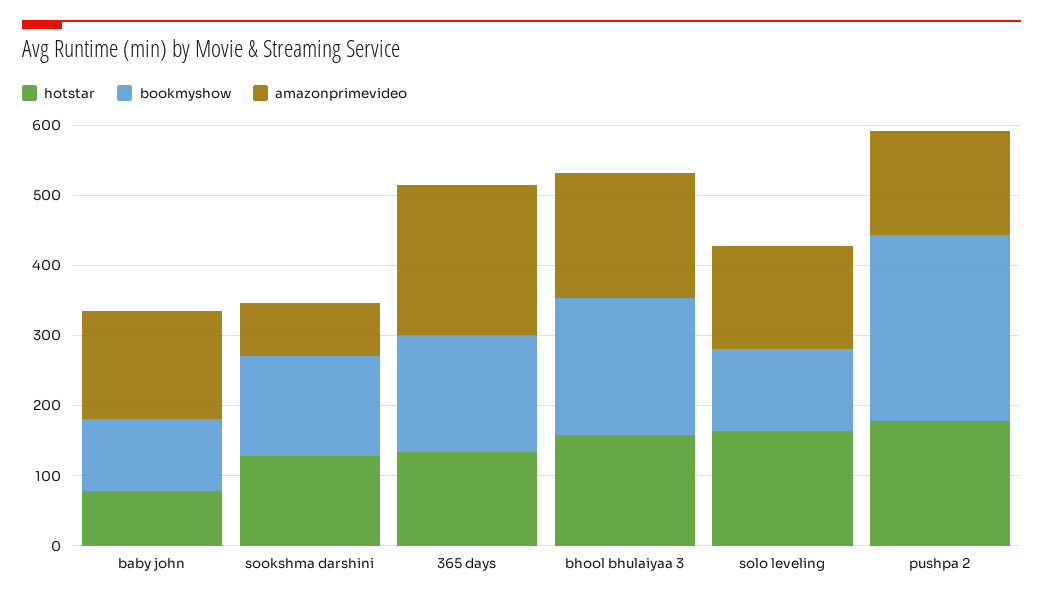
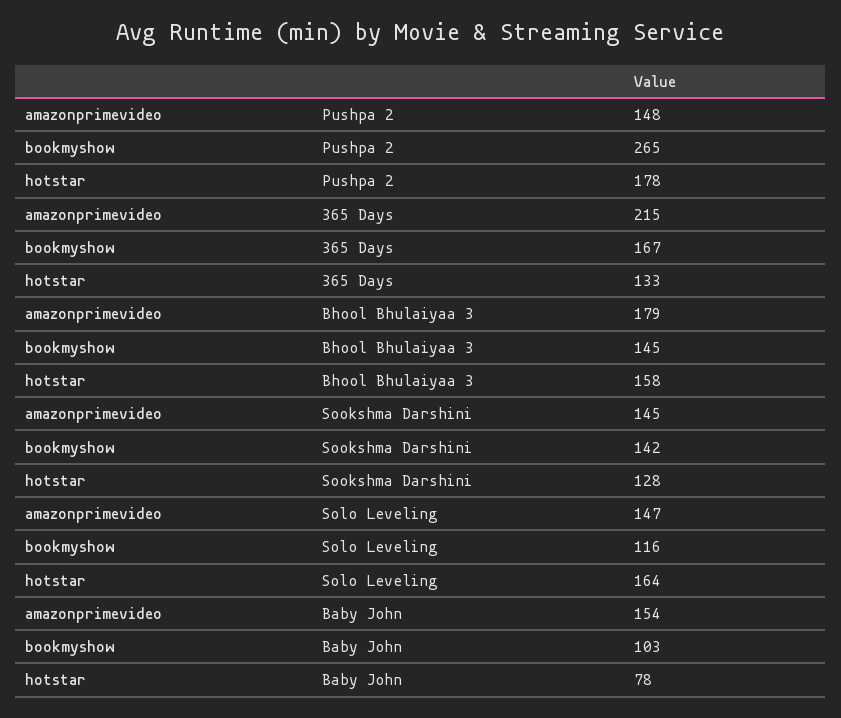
amazonprimevideo, sookshma darshini: 80 -> 145
bookmyshow, bhool bhulaiyaa 3: 200 -> 145

